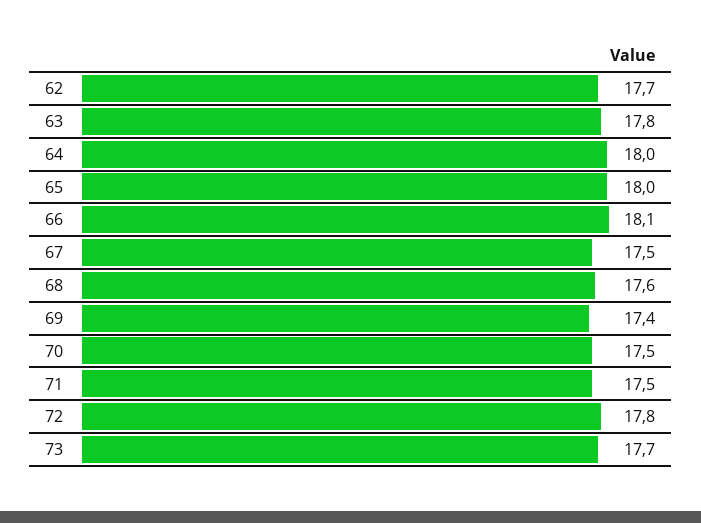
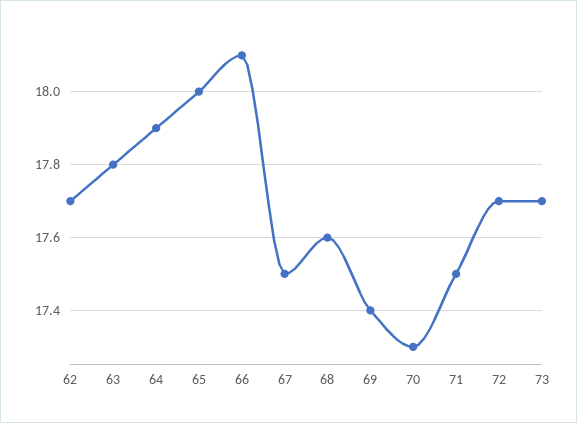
64: 18 -> 17.9
70: 17.5 -> 17.3
72: 17.8 -> 17.7

